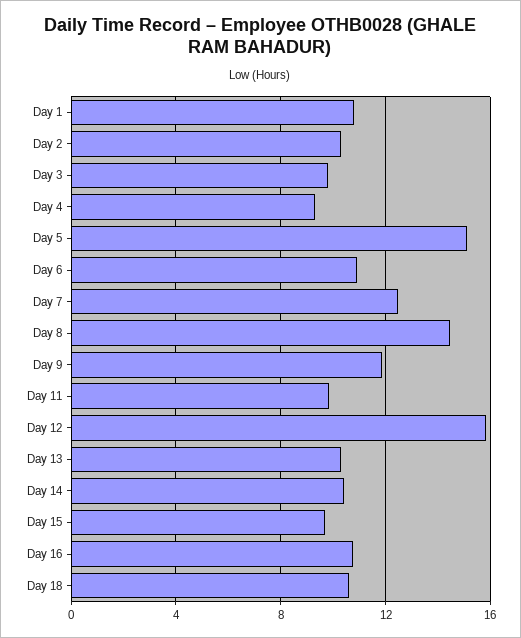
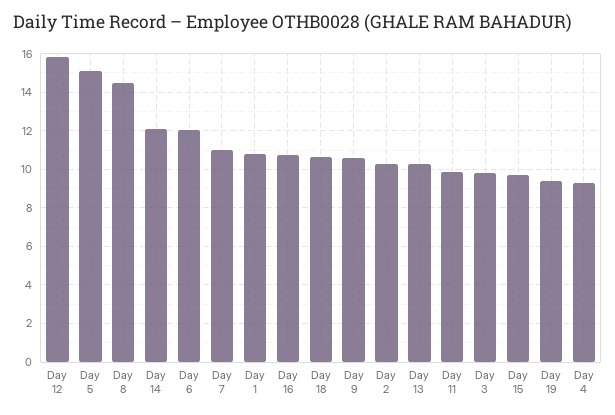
Day 6: 11 -> 12
Day 7: 12.5 -> 11
Day 9: 12 -> 10.5
Day 14: 10.5 -> 12
Day 19: none -> 9.5

